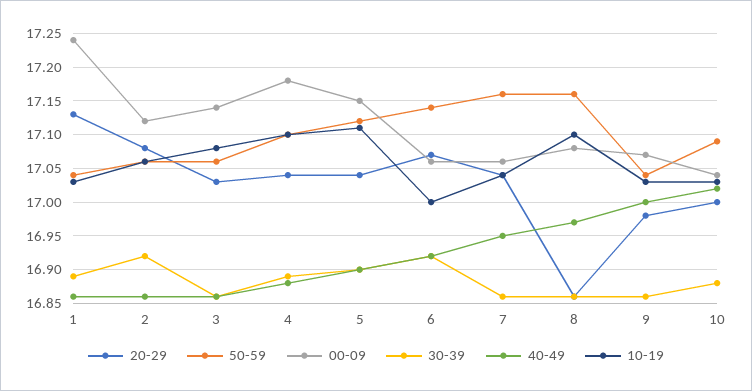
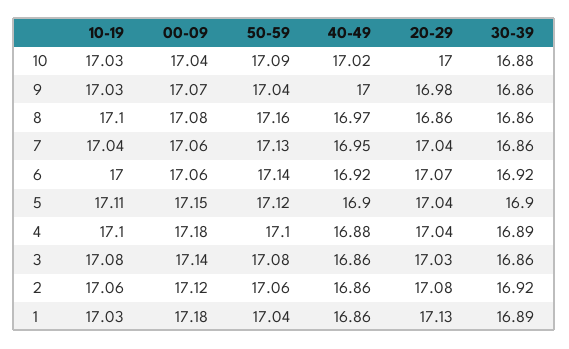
00-09, 1: 17.24 -> 17.18
50-59, 3: 17.06 -> 17.08
50-59, 7: 17.16 -> 17.13

